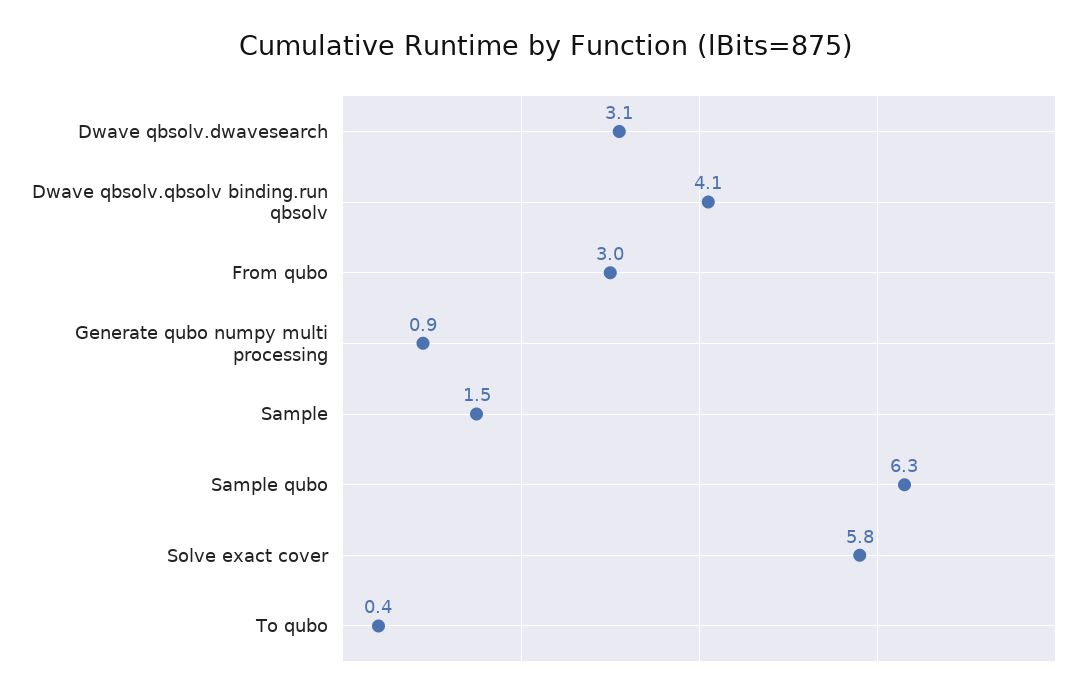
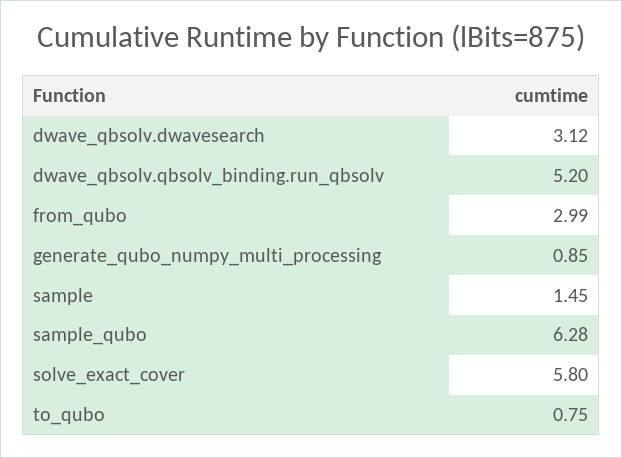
Dwave qbsolv.qbsolv binding.run qbsolv: 4.1 -> 5.2
To qubo: 0.4 -> 0.75

